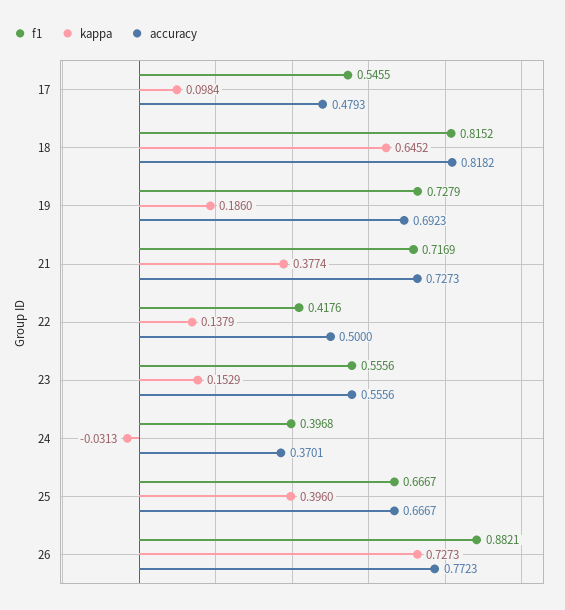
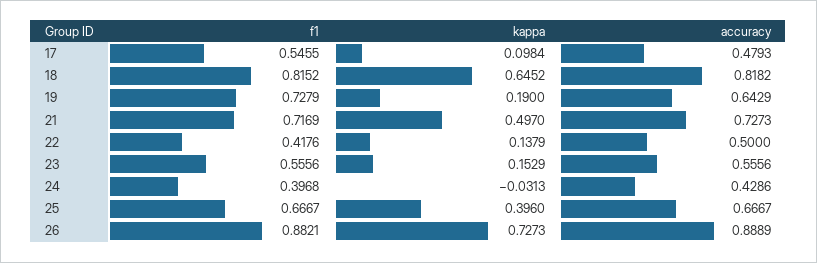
kappa, 19: 0.186 -> 0.19
accuracy, 19: 0.6923 -> 0.6429
kappa, 21: 0.3774 -> 0.497
accuracy, 24: 0.3701 -> 0.4286
accuracy, 26: 0.7723 -> 0.8889

